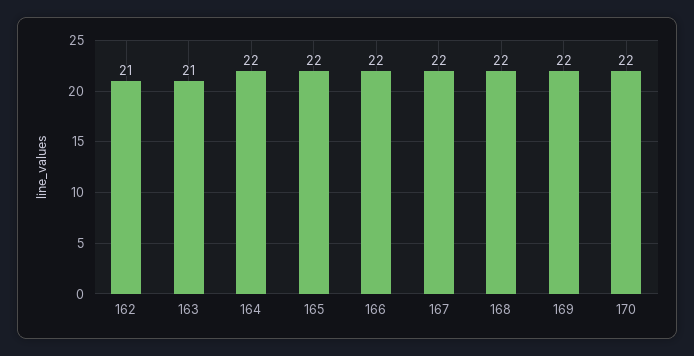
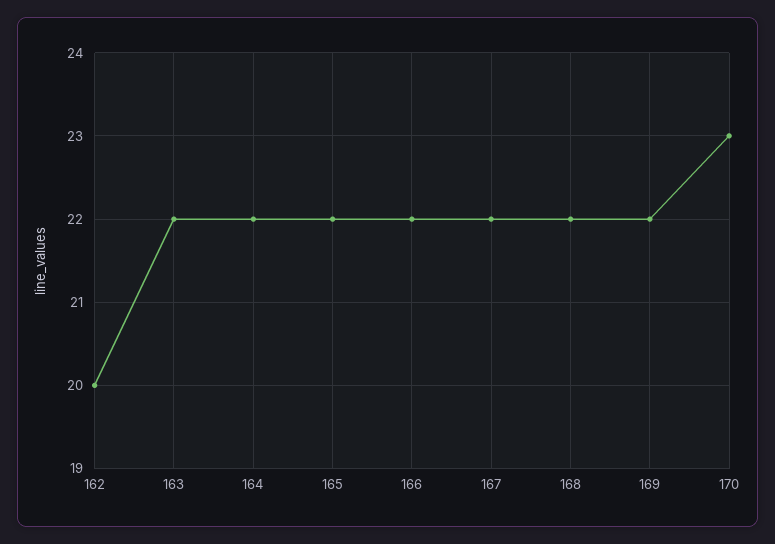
162: 21 -> 20
163: 21 -> 22
170: 22 -> 23

